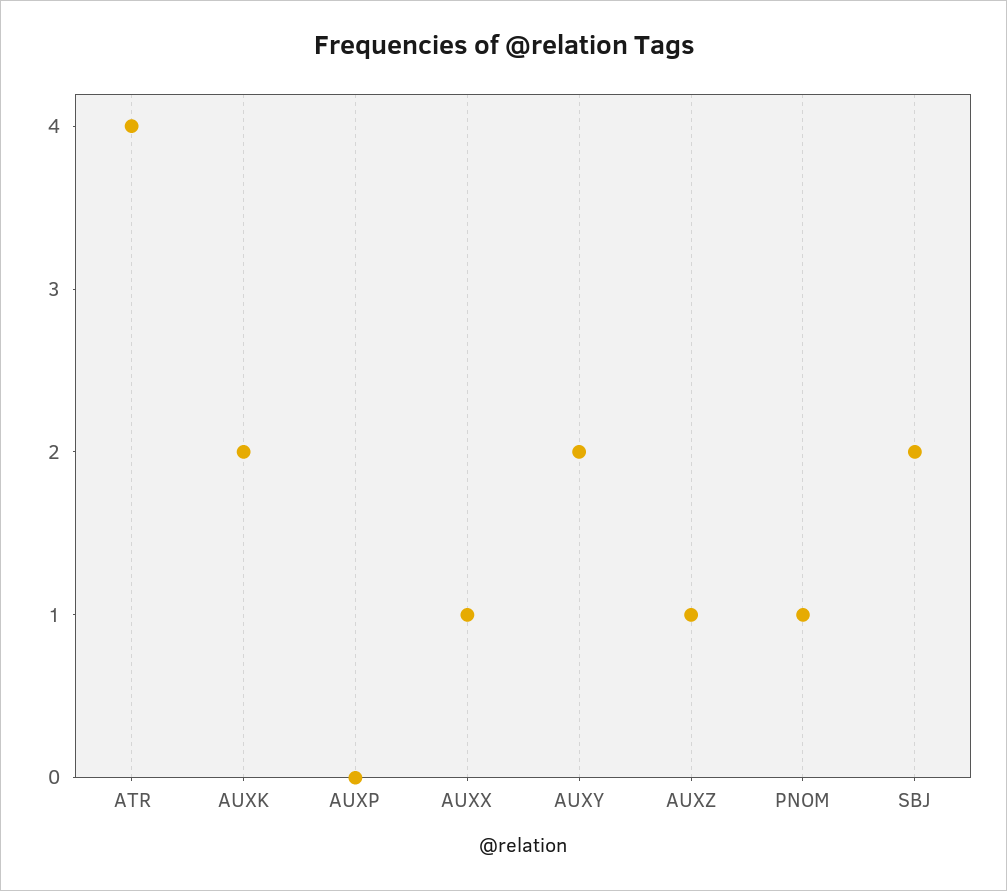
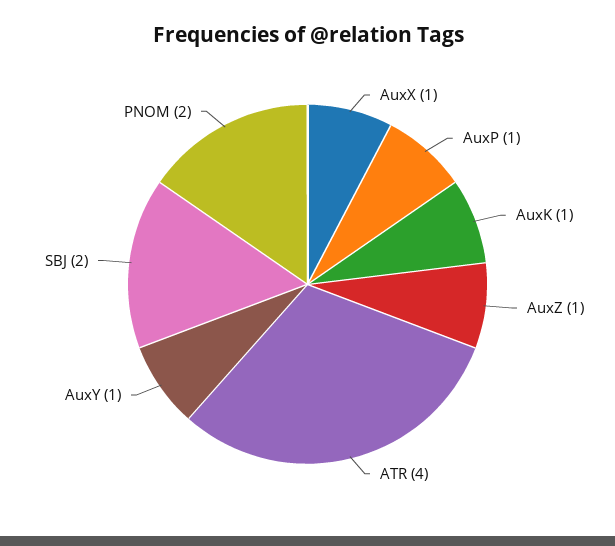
AUXK: 2 -> 1
AUXP: 0 -> 1
AUXY: 2 -> 1
PNOM: 1 -> 2

